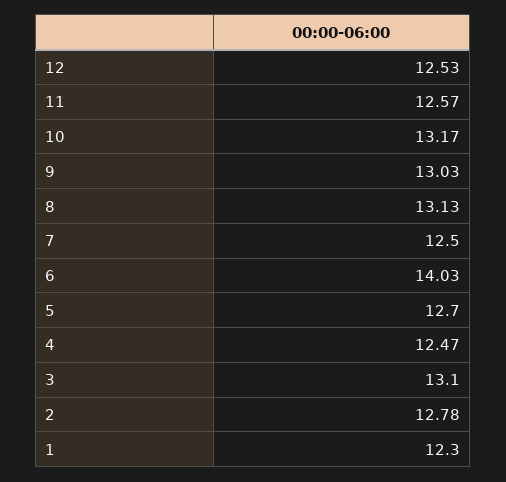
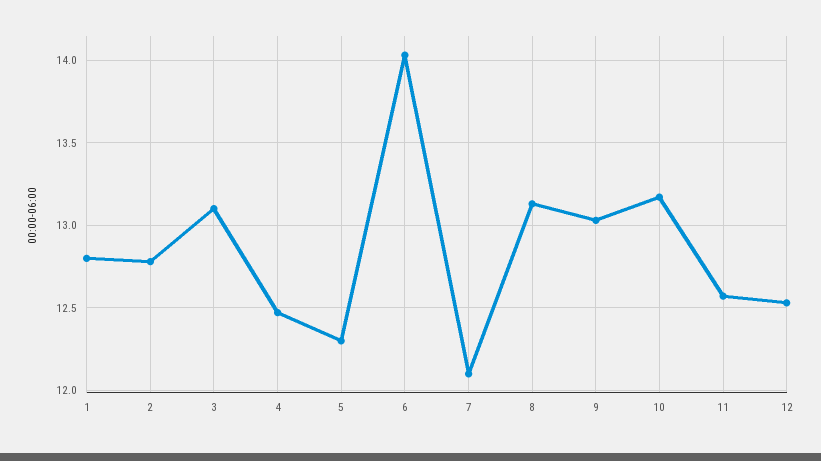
7: 12.5 -> 12.1
5: 12.7 -> 12.3
1: 12.3 -> 12.8

